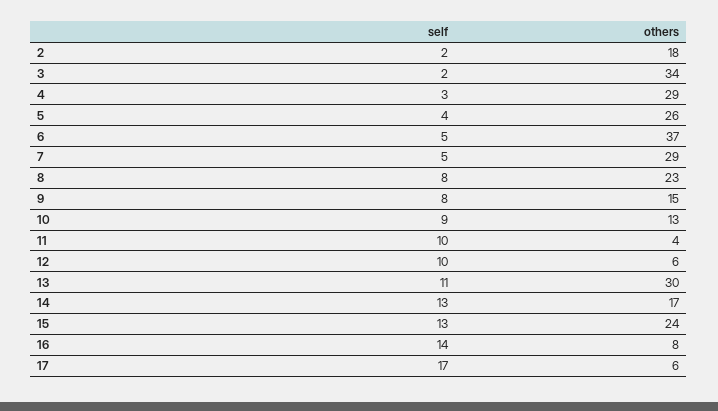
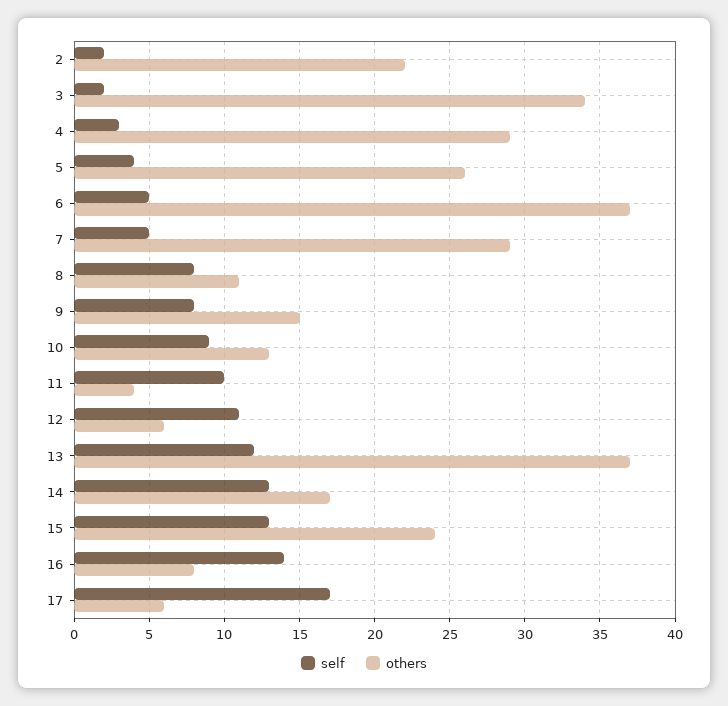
others, 2: 18 -> 22
others, 8: 23 -> 11
self, 12: 10 -> 11
self, 13: 11 -> 12
others, 13: 30 -> 37

